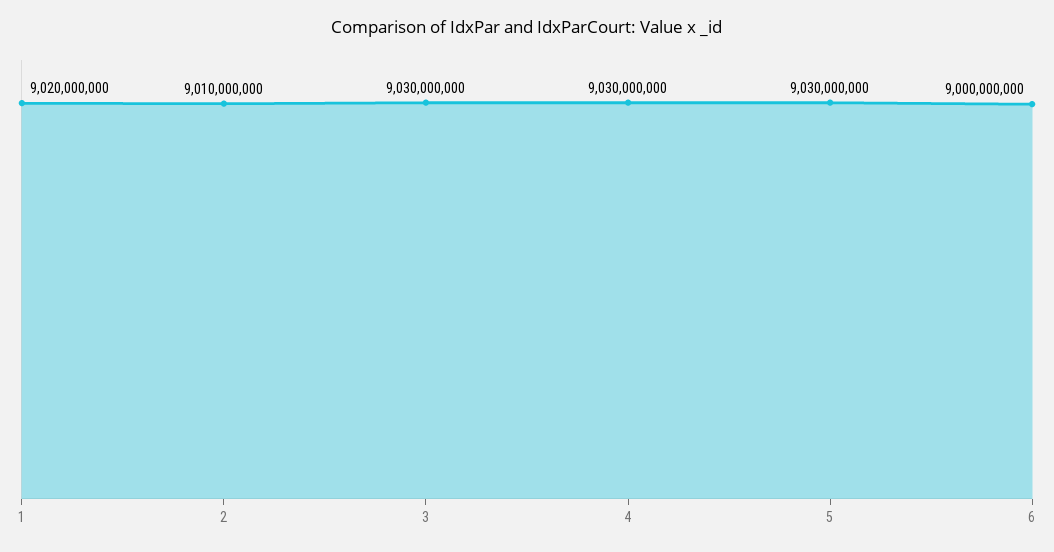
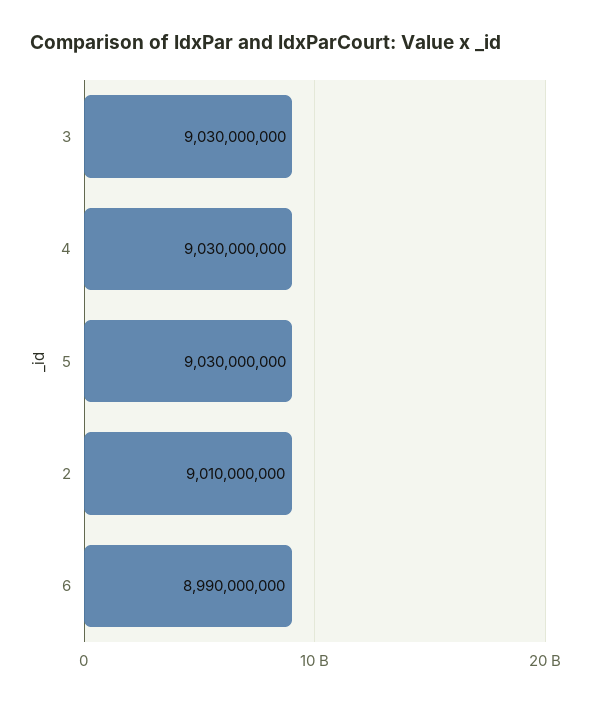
1: 9020000000 -> none
6: 9000000000 -> 8990000000

